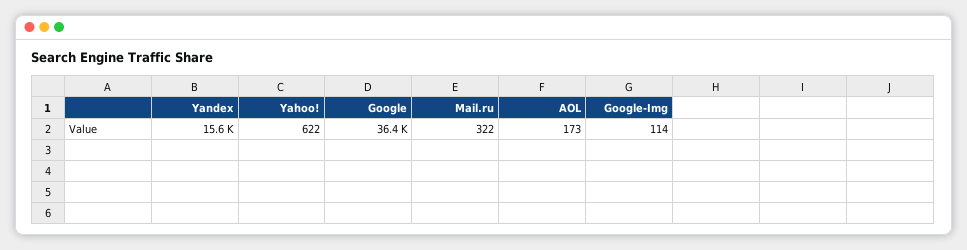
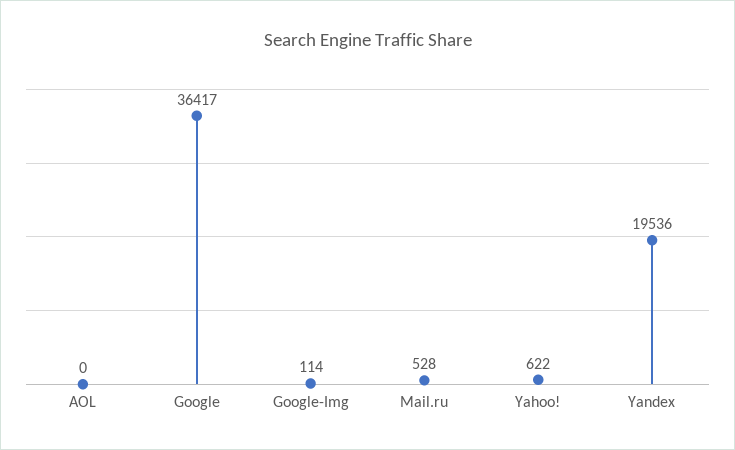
Yandex: 15600 -> 19536
Mail.ru: 322 -> 528
AOL: 173 -> 0

